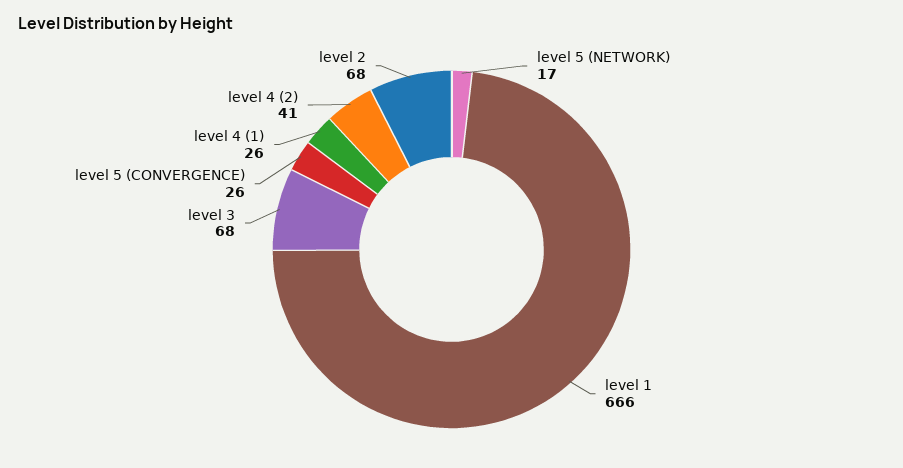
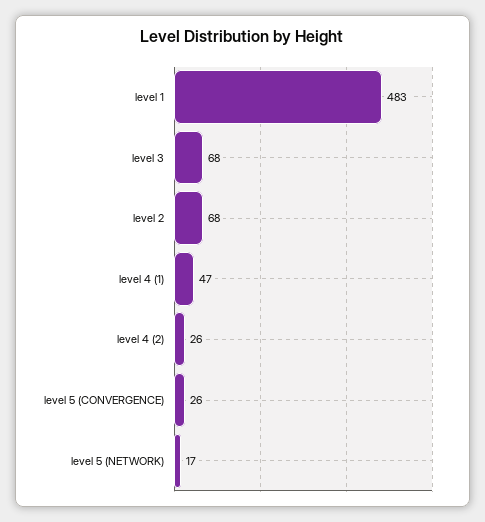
level 1: 666 -> 483
level 4 (1): 26 -> 47
level 4 (2): 41 -> 26

